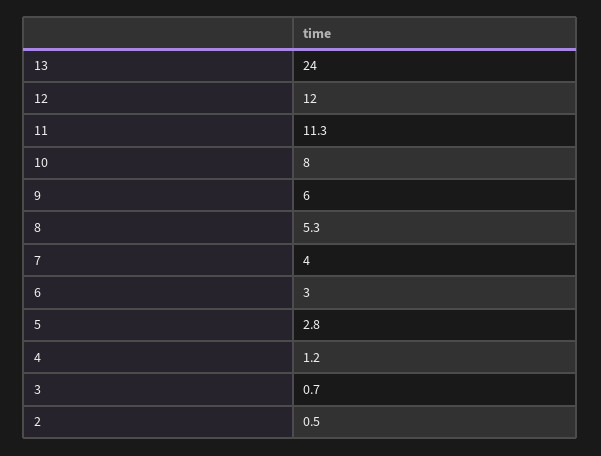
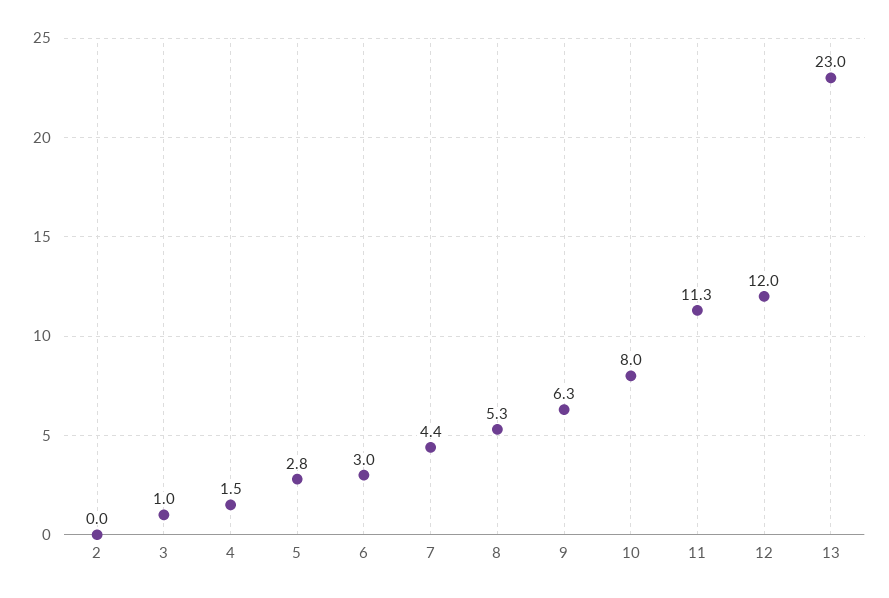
13: 24 -> 23
9: 6 -> 6.3
7: 4 -> 4.4
4: 1.2 -> 1.5
3: 0.7 -> 1
2: 0.5 -> 0

